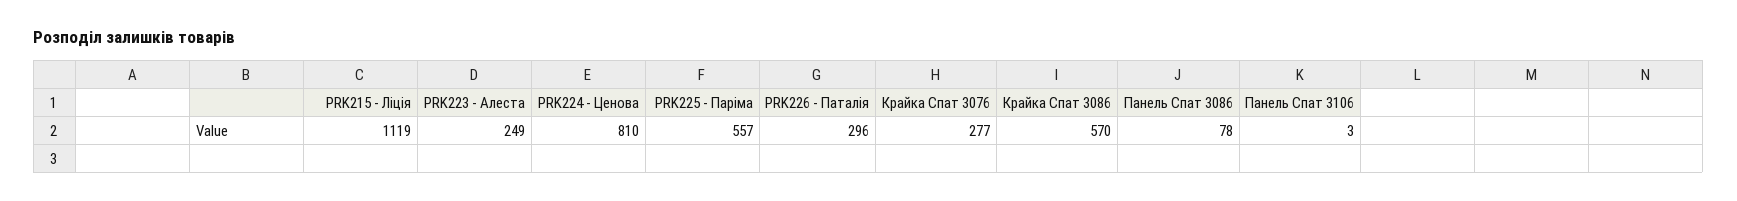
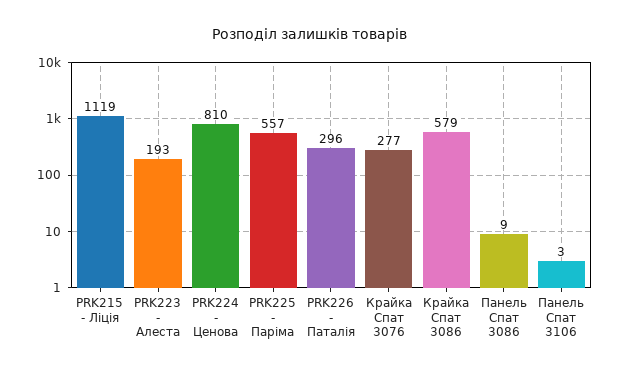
PRK223 - Алеста: 249 -> 193
Крайка Спат 3086: 570 -> 579
Панель Спат 3086: 78 -> 9

